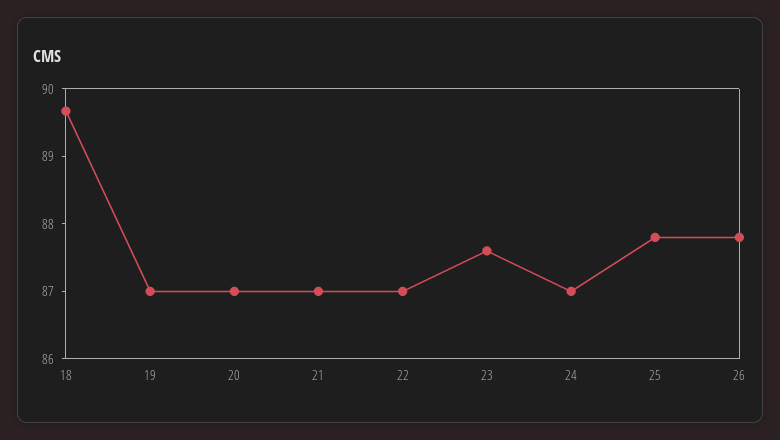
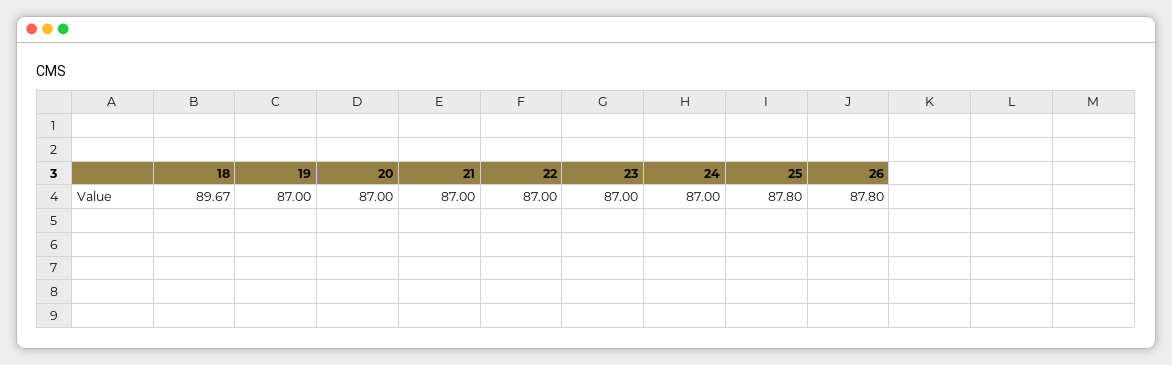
23: 87.6 -> 87

